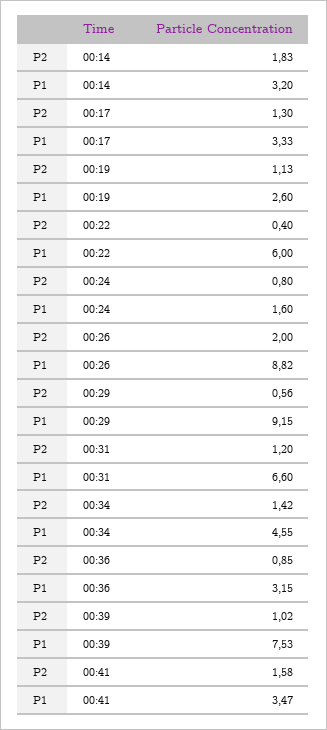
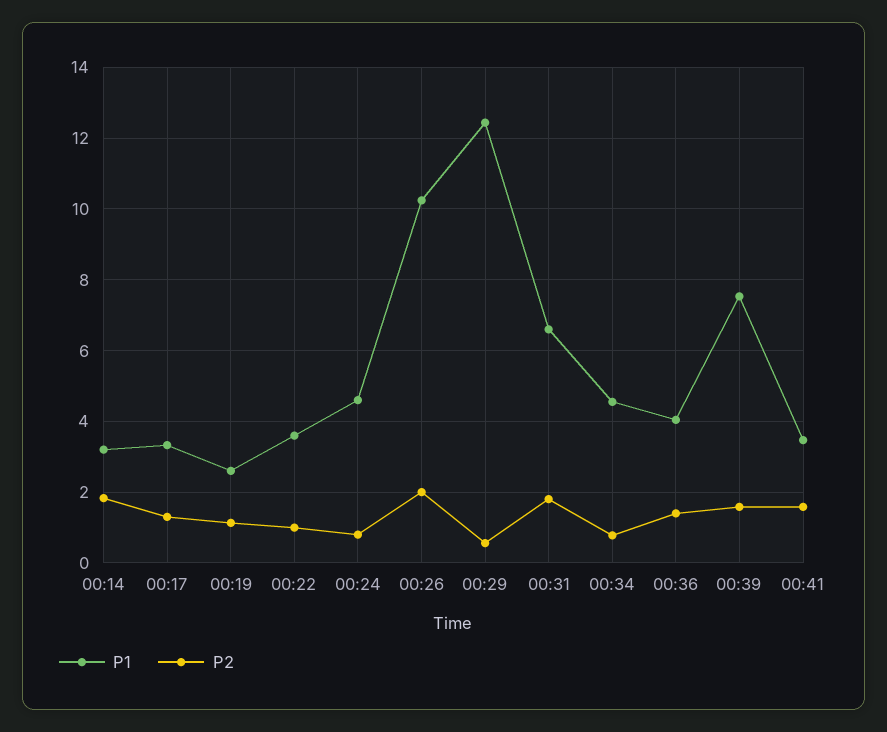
P2, 00:22: 0.4 -> 1
P1, 00:22: 6 -> 3.6
P1, 00:24: 1.6 -> 4.6
P1, 00:26: 8.82 -> 10.2
P1, 00:29: 9.15 -> 12.4
P2, 00:31: 1.2 -> 1.8
P2, 00:34: 1.42 -> 0.8
P2, 00:36: 0.85 -> 1.4
P1, 00:36: 3.15 -> 4
P2, 00:39: 1.02 -> 1.6

